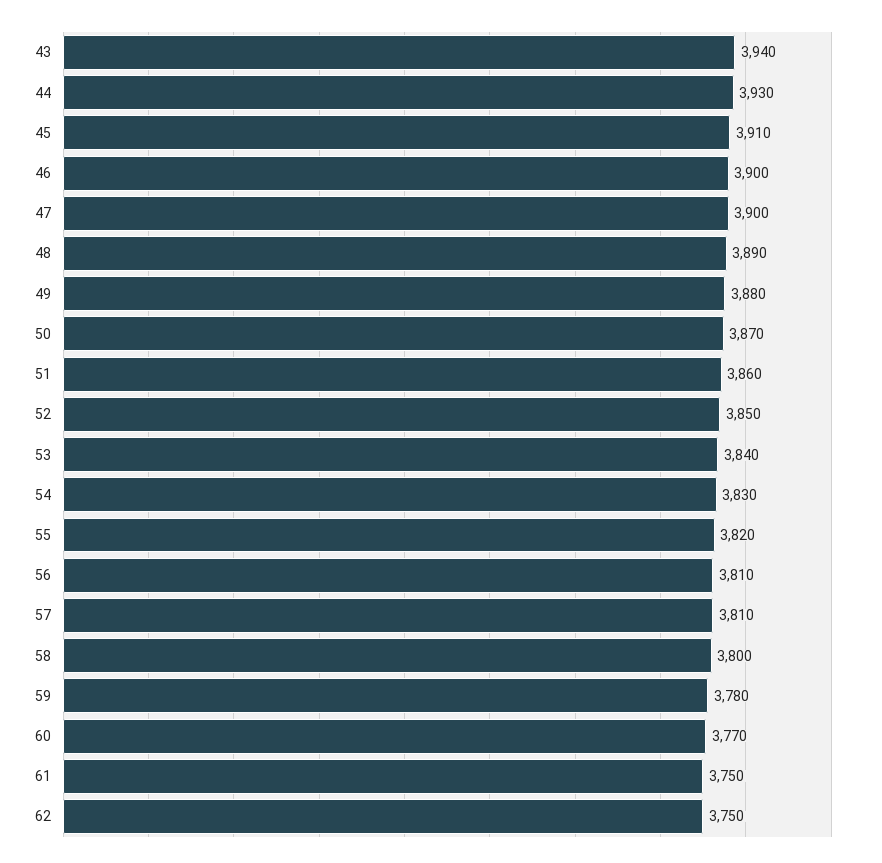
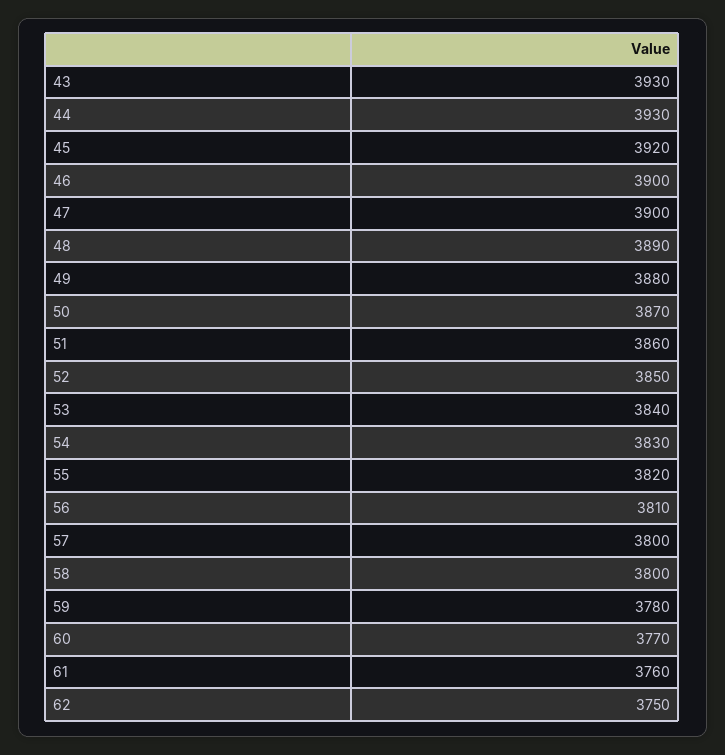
43: 3940 -> 3930
45: 3910 -> 3920
57: 3810 -> 3800
61: 3750 -> 3760

